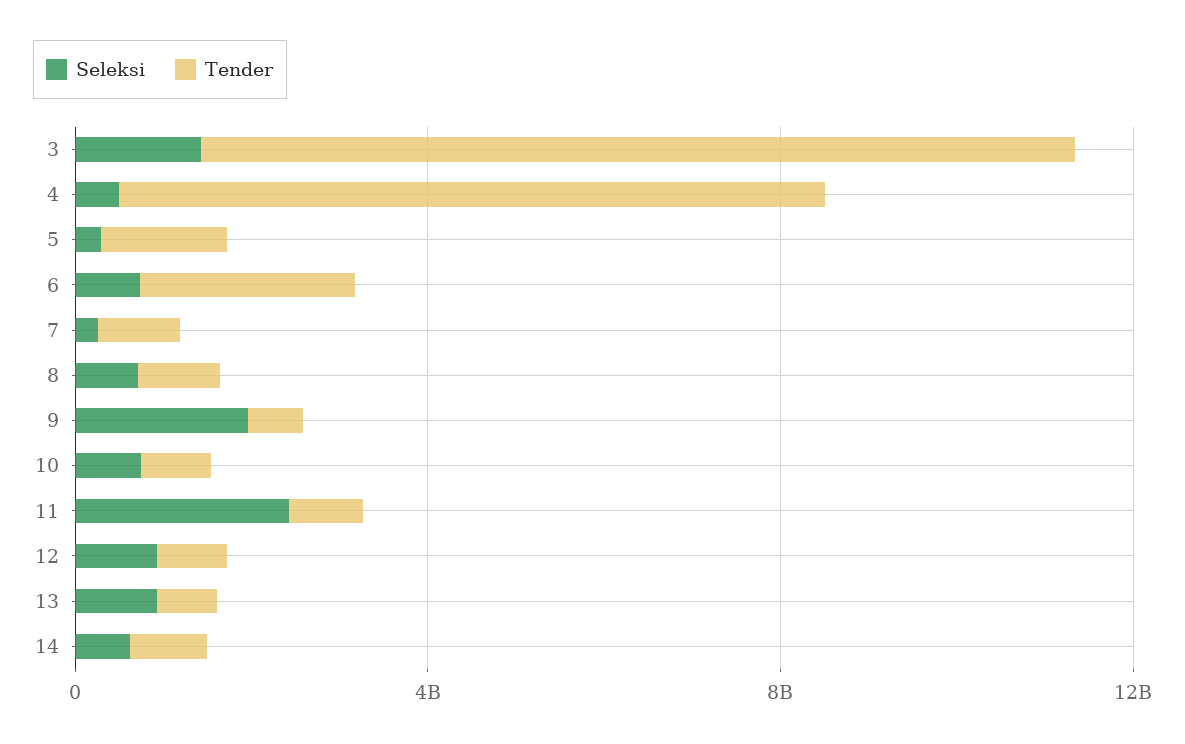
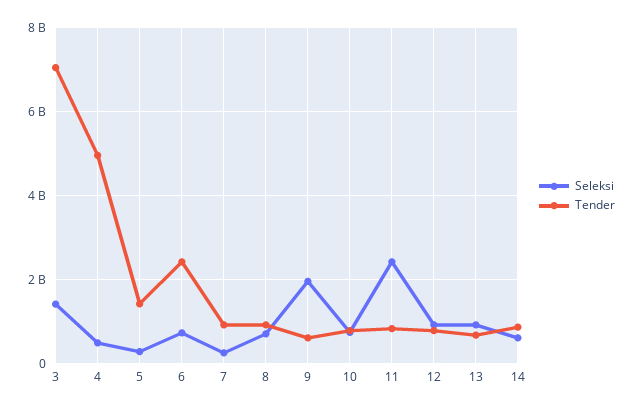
Tender, 3: 10000000000 -> 7000000000
Tender, 4: 8000000000 -> 5000000000

